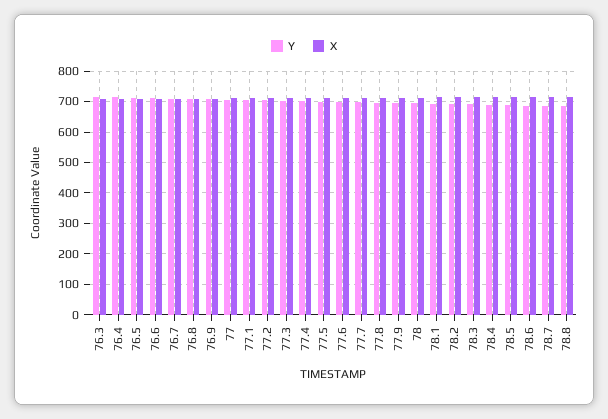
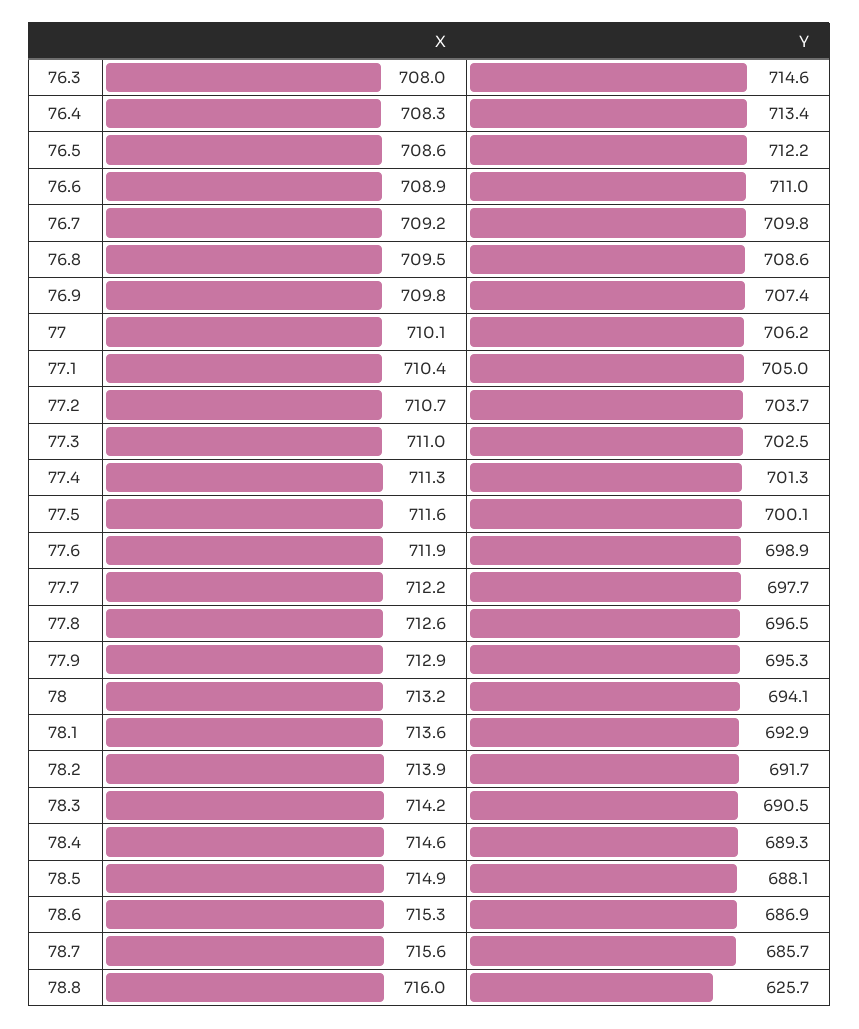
Y, 78.8: 680 -> 625.7

